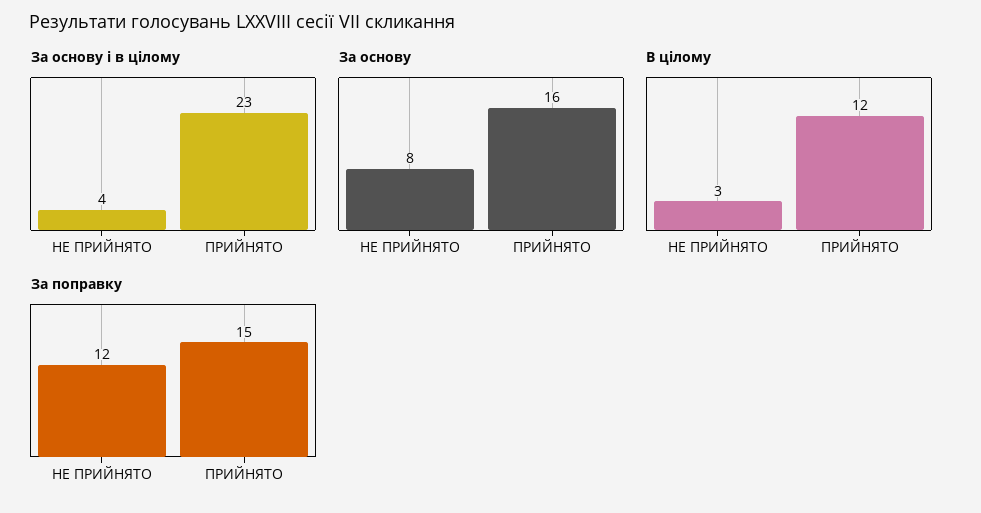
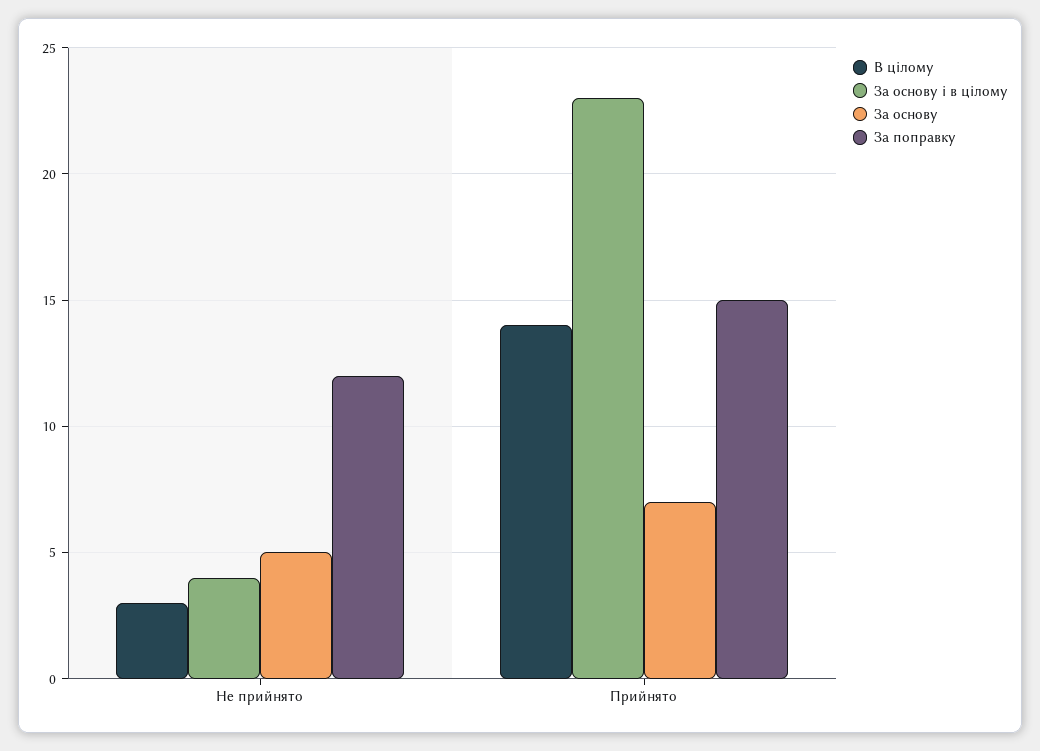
За основу, НЕ ПРИЙНЯТО: 8 -> 5
За основу, ПРИЙНЯТО: 16 -> 7
В цілому, ПРИЙНЯТО: 12 -> 14

